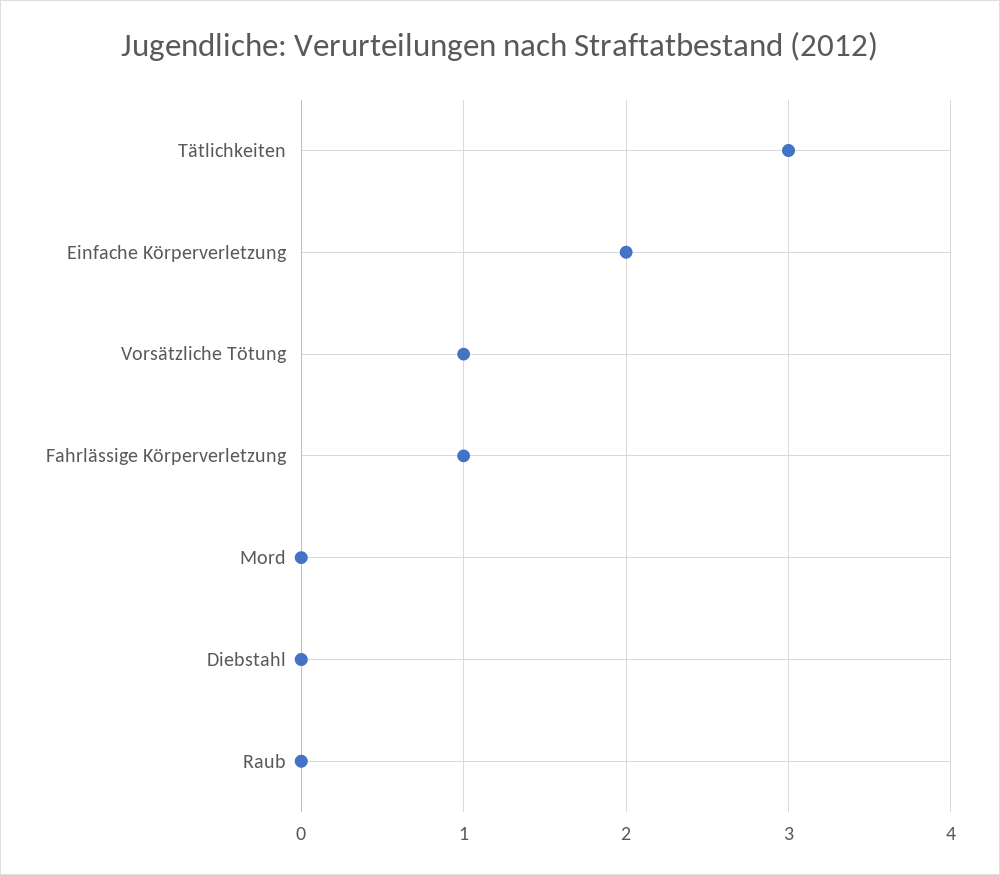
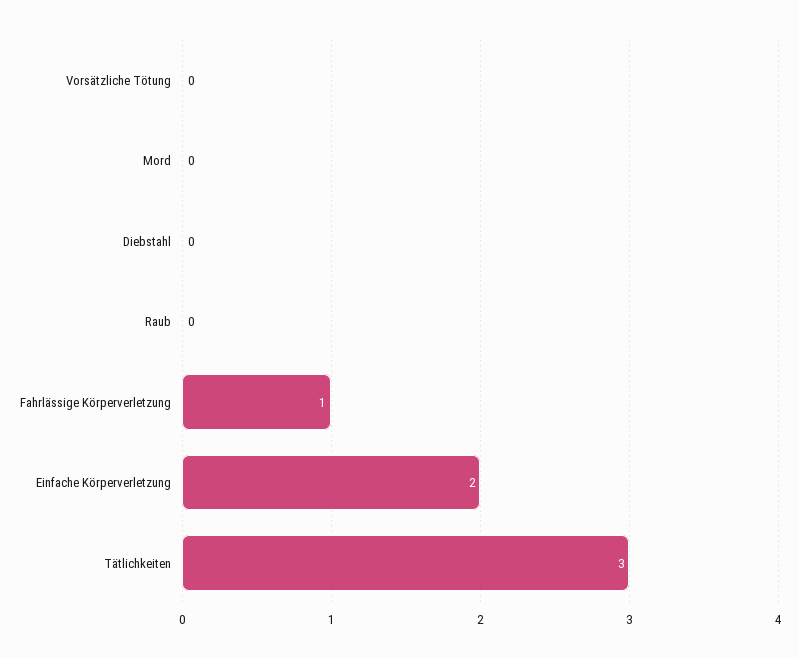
Vorsätzliche Tötung: 1 -> 0

